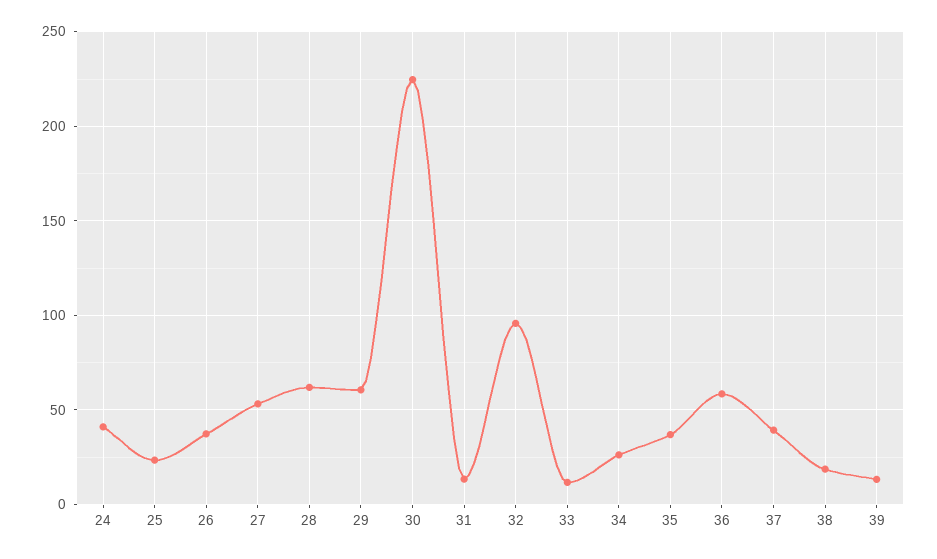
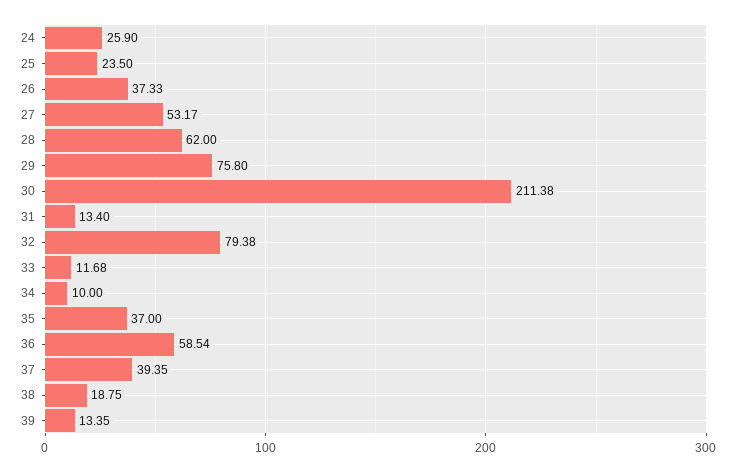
24: 40 -> 25.9
29: 60 -> 75.8
30: 225 -> 211.38
32: 95 -> 79.38
34: 25 -> 10

